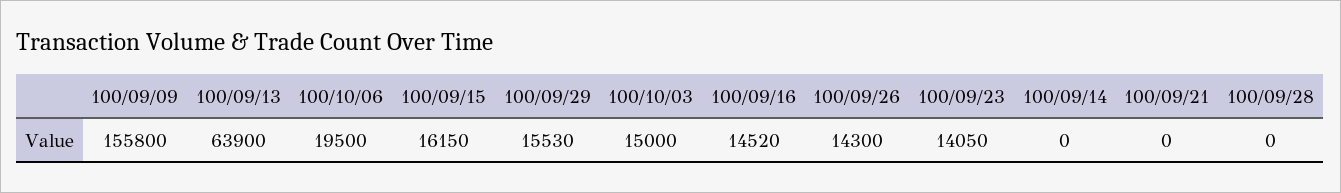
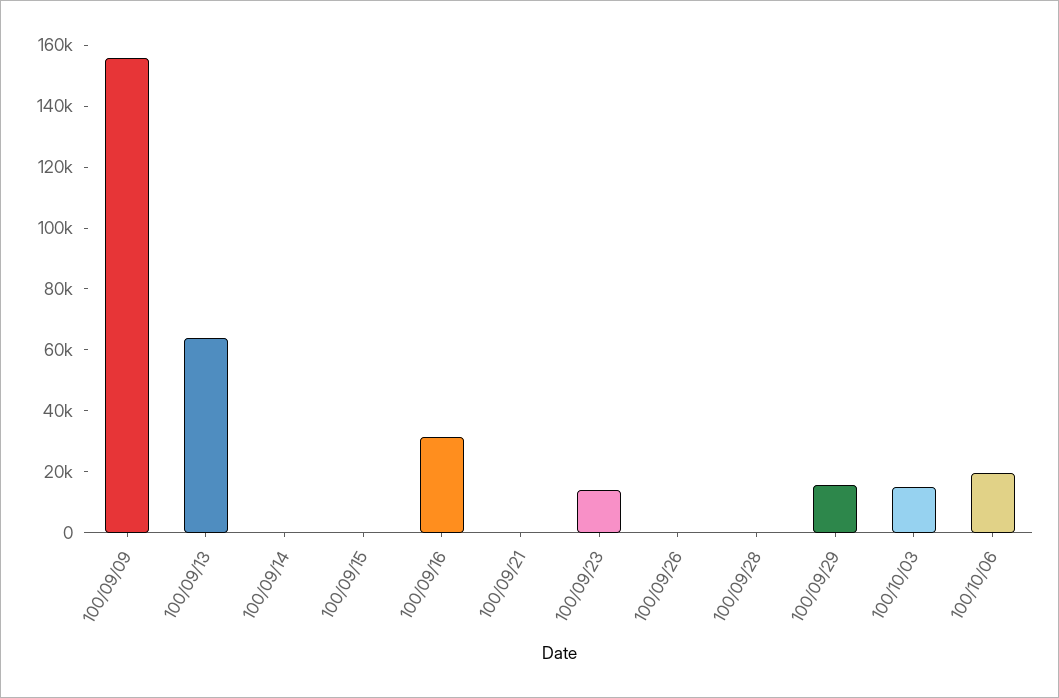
100/09/15: 16150 -> 0
100/09/16: 14520 -> 30000
100/09/26: 14300 -> 0

